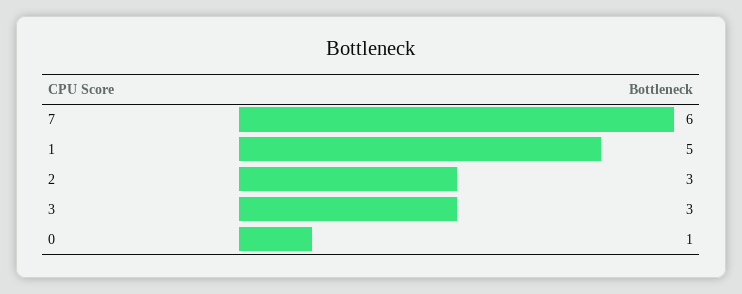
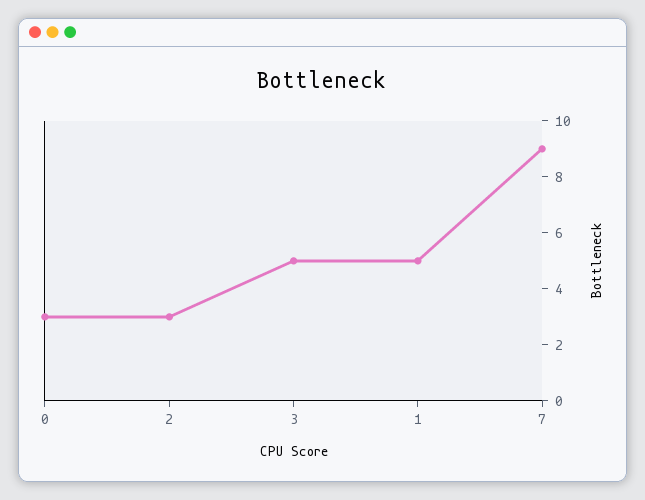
7: 6 -> 9
3: 3 -> 5
0: 1 -> 3

